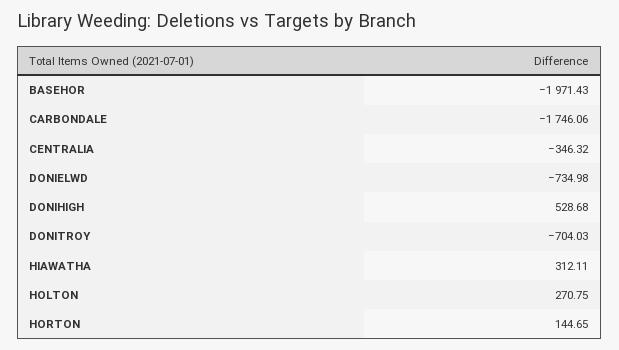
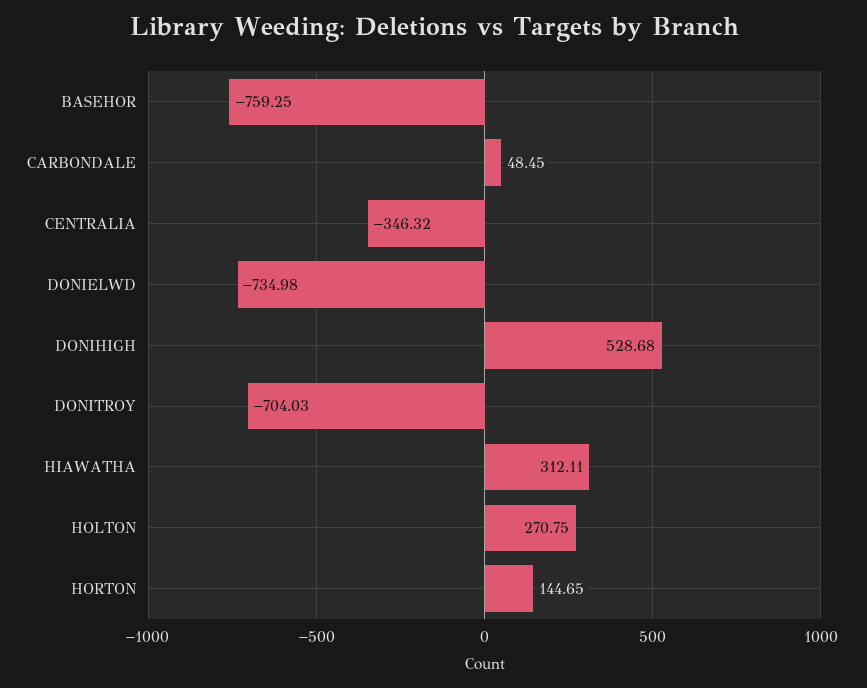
BASEHOR: -1971.43 -> -759.25
CARBONDALE: -1746.06 -> 48.45

